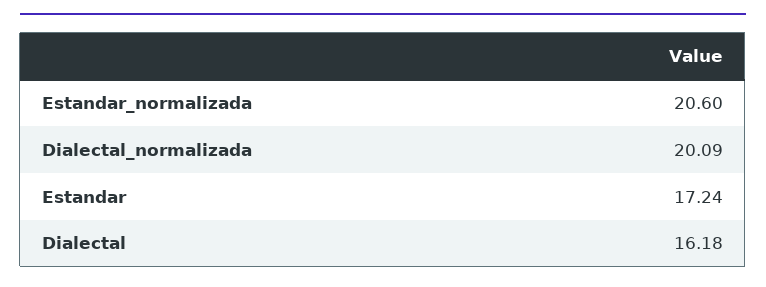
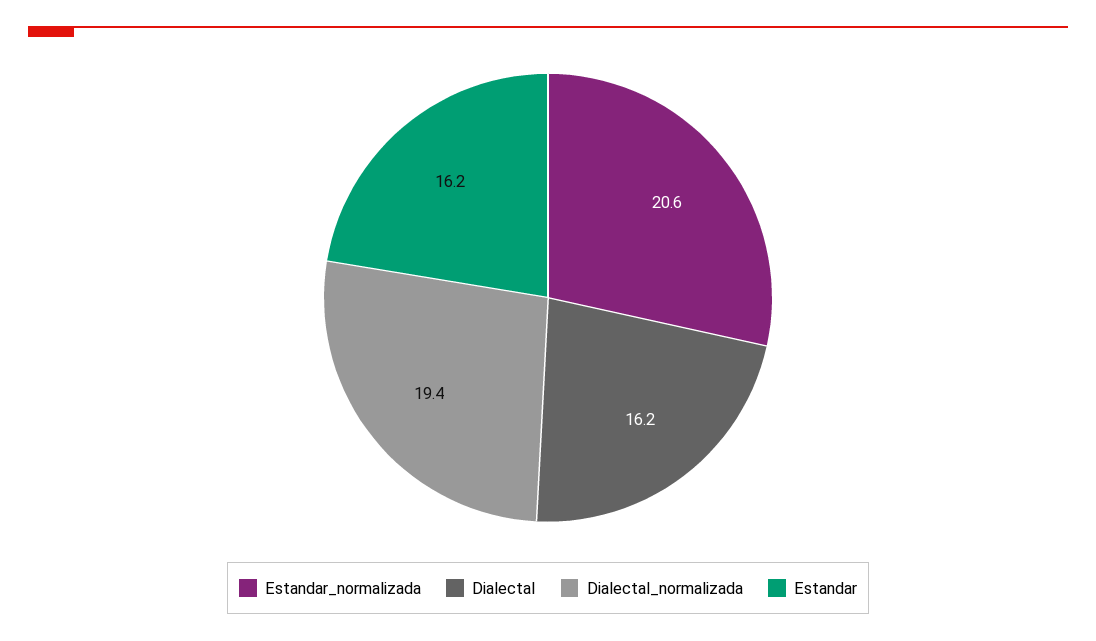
Dialectal_normalizada: 20.09 -> 19.4
Estandar: 17.24 -> 16.2

